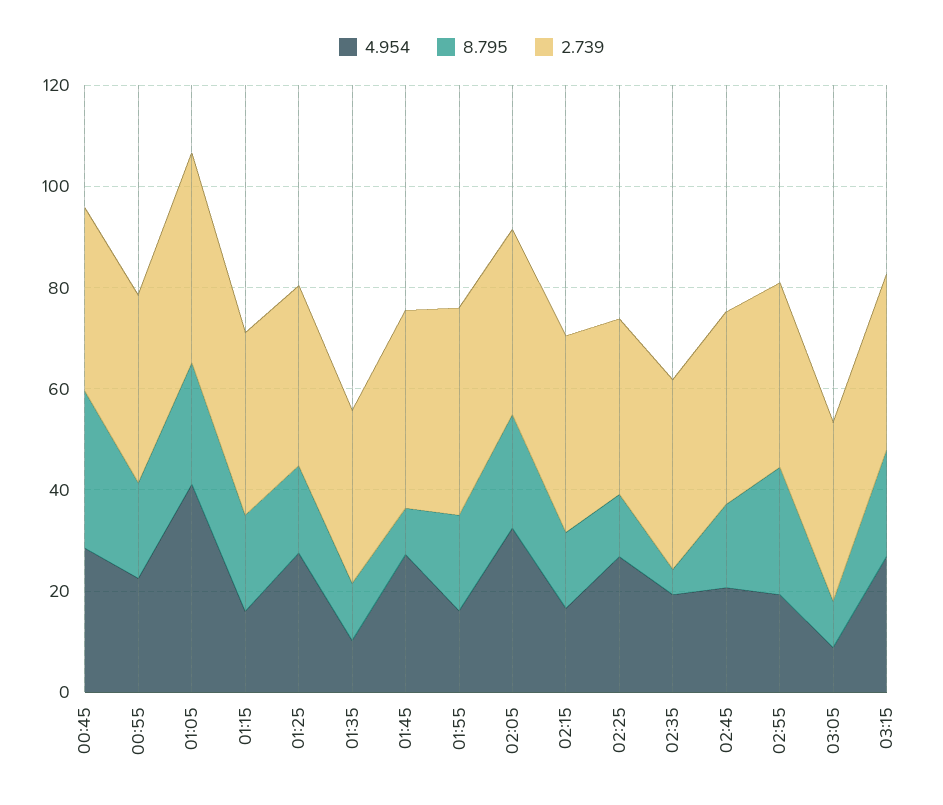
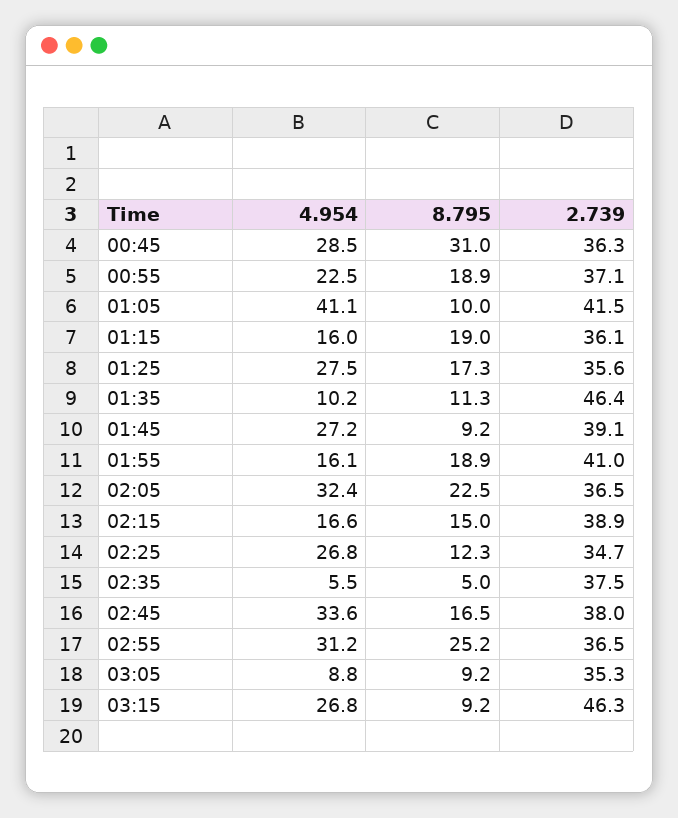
8.795, 01:05: 25 -> 10
2.739, 01:35: 35 -> 46.4
4.954, 02:35: 20 -> 5.5
4.954, 02:45: 20 -> 33.6
4.954, 02:55: 20 -> 31.2
8.795, 03:15: 20 -> 9.2
2.739, 03:15: 35 -> 46.3

